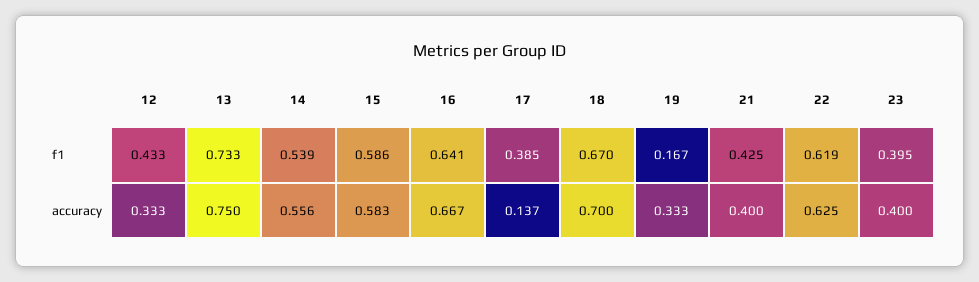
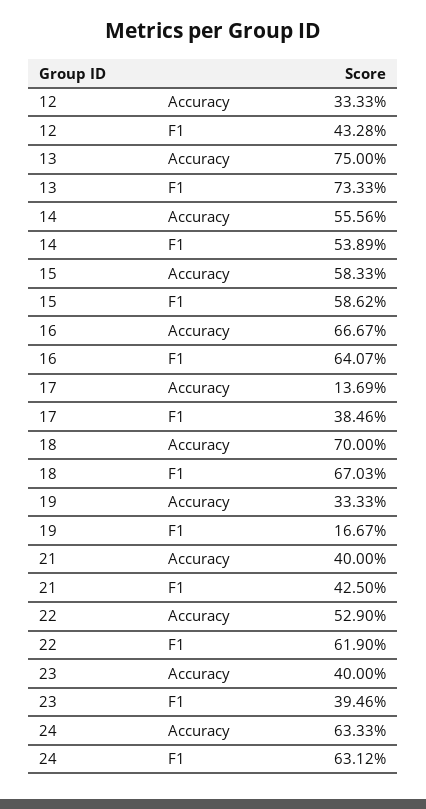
22, accuracy: 0.625 -> 0.529
24, accuracy: none -> 0.6333
24, f1: none -> 0.6312

